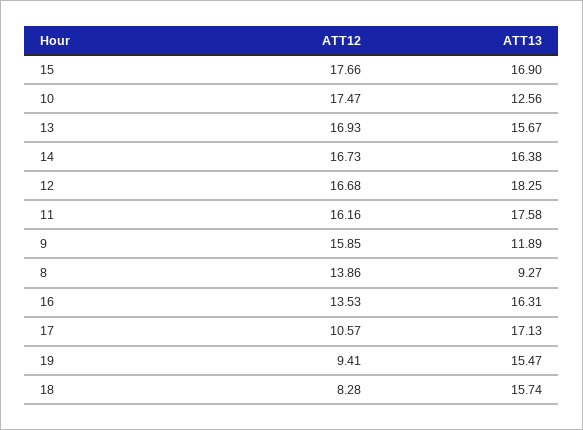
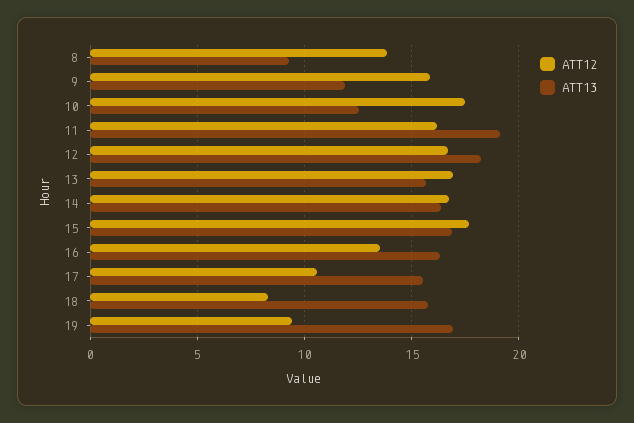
ATT13, 11: 17.58 -> 19
ATT13, 17: 17.13 -> 15.5
ATT13, 19: 15.47 -> 17

